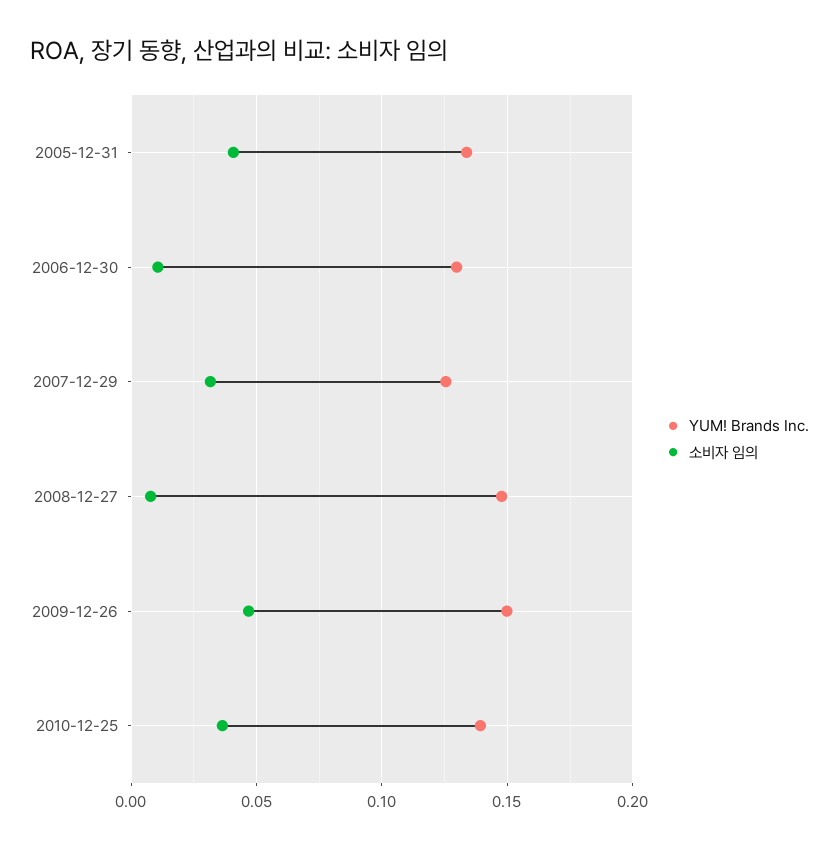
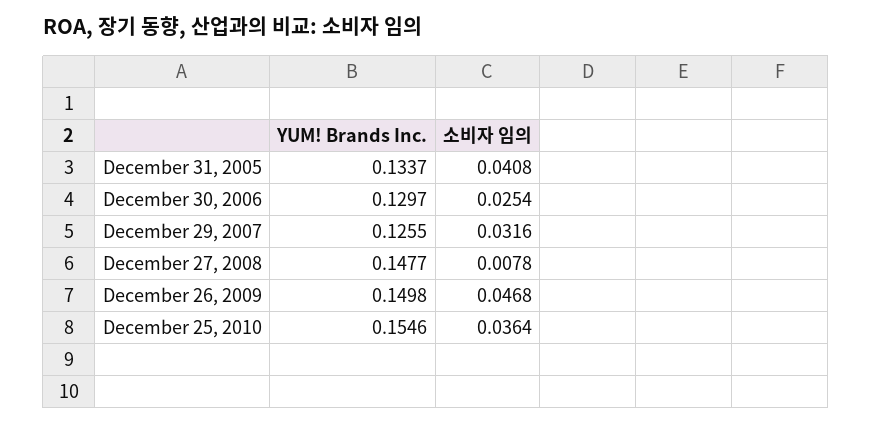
소비자 임의, 2006-12-30: 0.01 -> 0.0254
YUM! Brands Inc., 2010-12-25: 0.14 -> 0.1546

